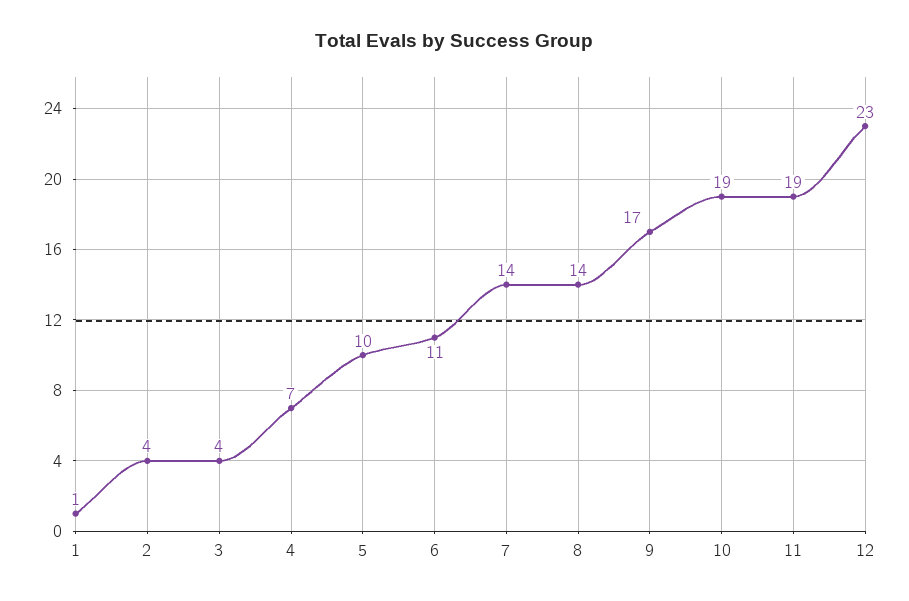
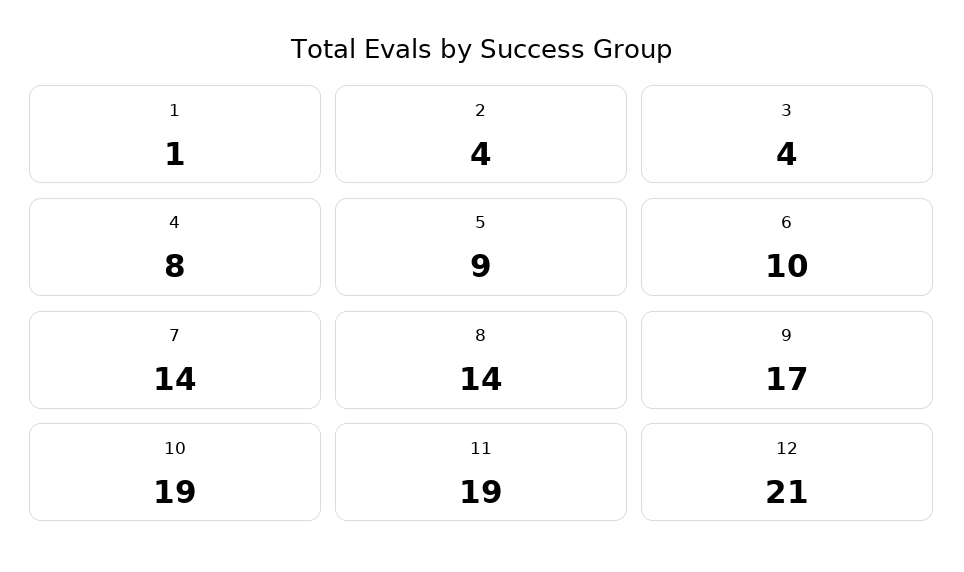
4: 7 -> 8
5: 10 -> 9
6: 11 -> 10
12: 23 -> 21

